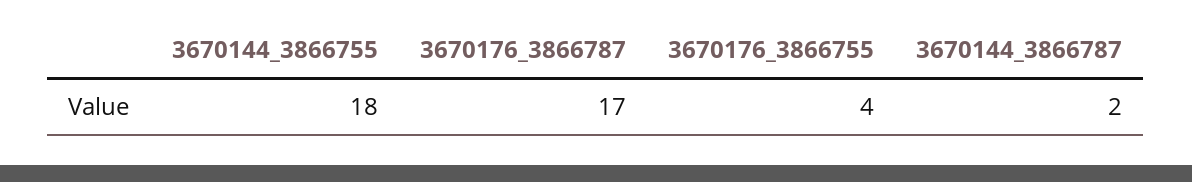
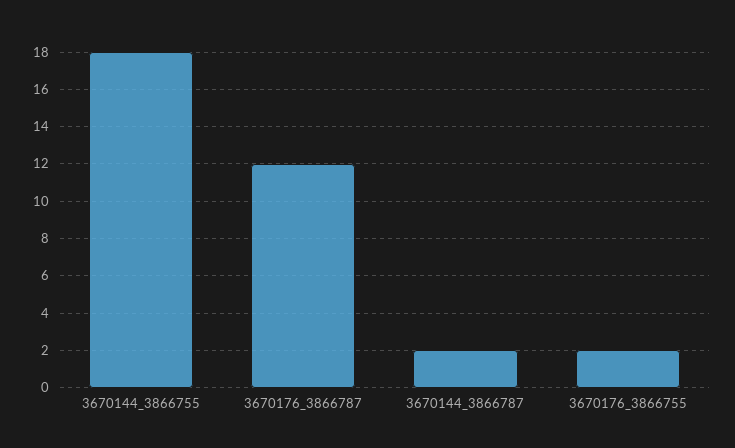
3670176_3866787: 17 -> 12
3670176_3866755: 4 -> 2

